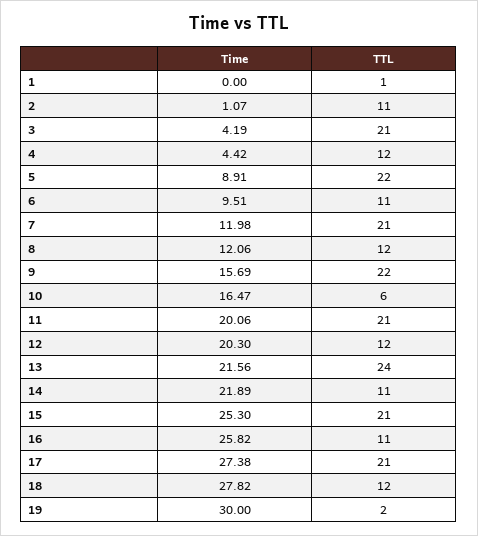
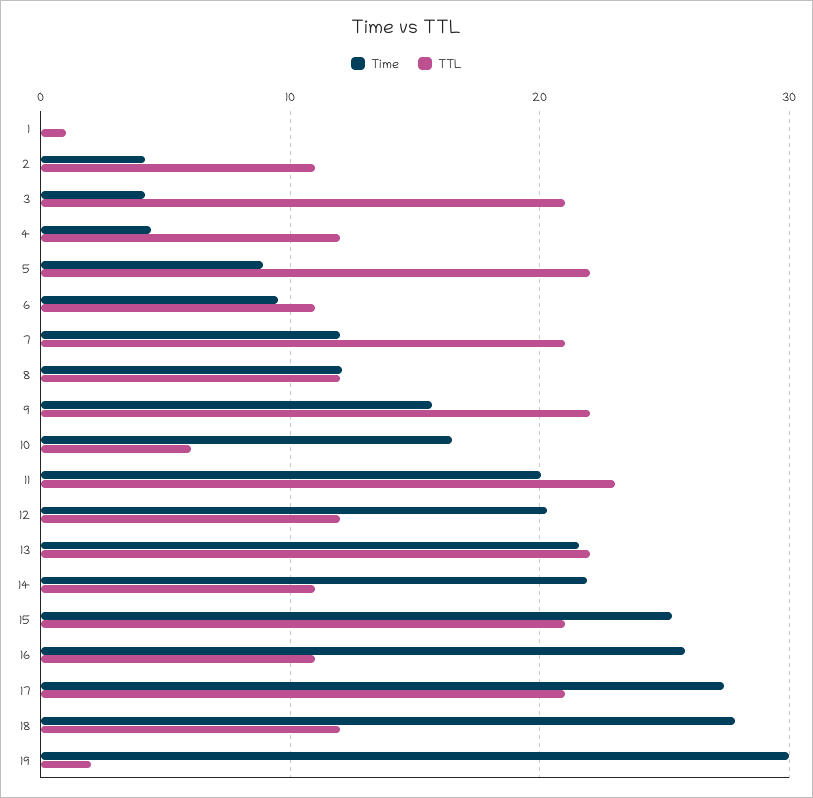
Time, 2: 1.07 -> 4
TTL, 11: 21 -> 23
TTL, 13: 24 -> 22

